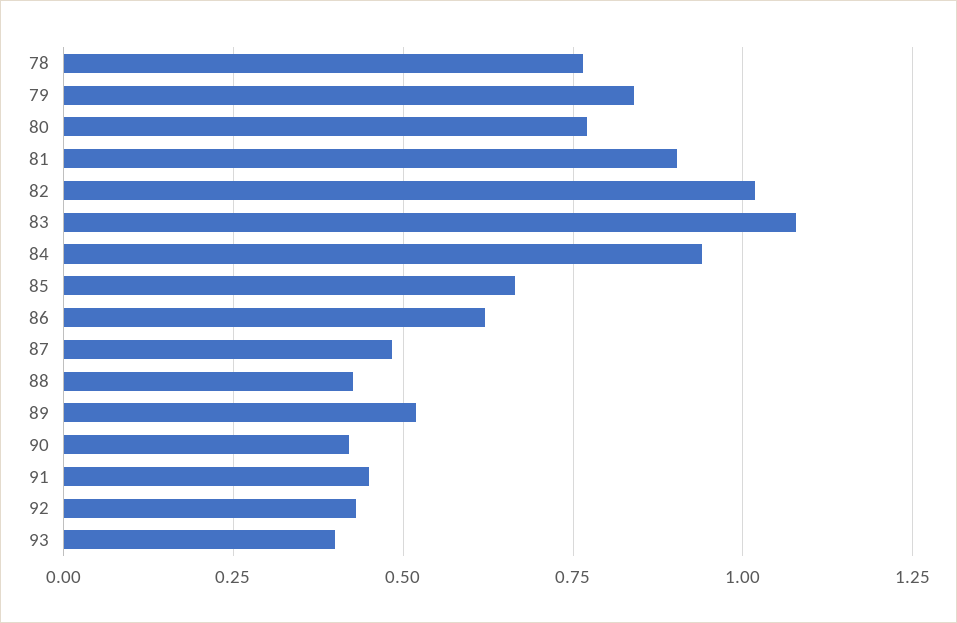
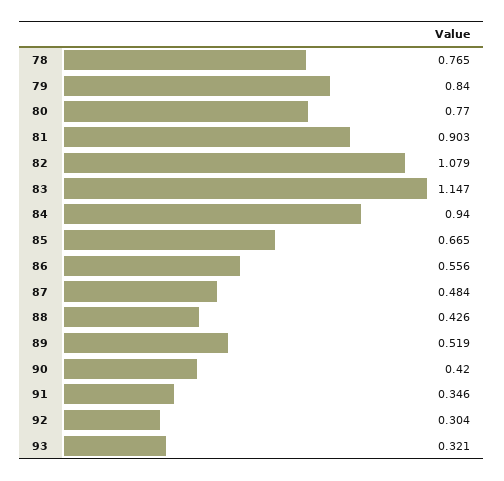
82: 1.025 -> 1.079
83: 1.075 -> 1.147
86: 0.625 -> 0.556
91: 0.45 -> 0.346
92: 0.425 -> 0.304
93: 0.4 -> 0.321

